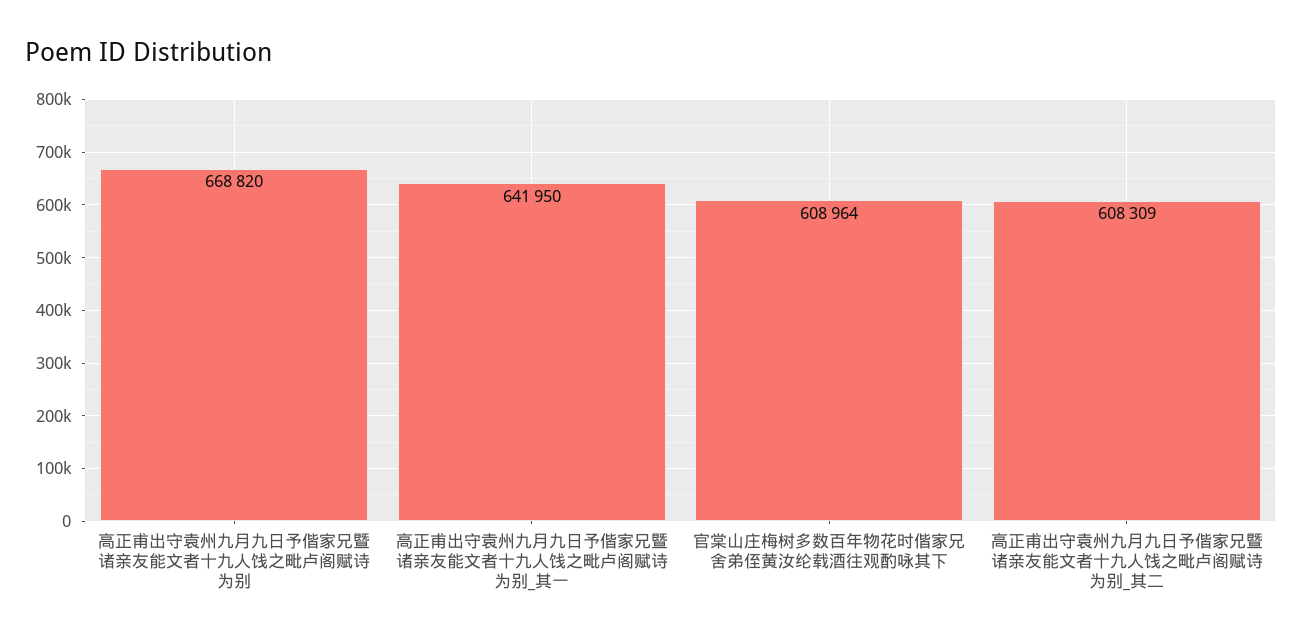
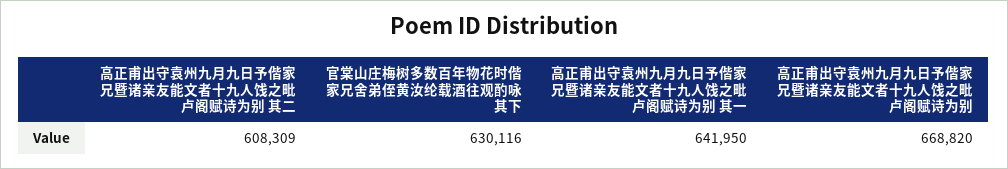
官棠山庄梅树多数百年物花时偕家兄舍弟侄黄汝纶载酒往观酌咏其下: 608964 -> 630116

